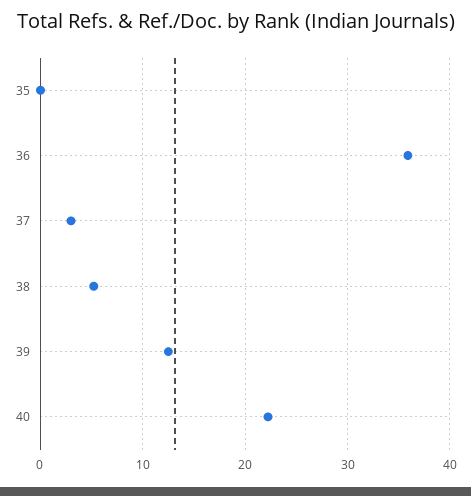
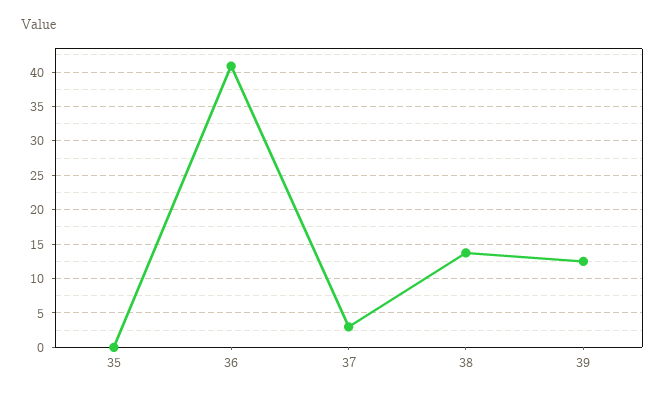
36: 36 -> 41
38: 5 -> 14
40: 22 -> none

